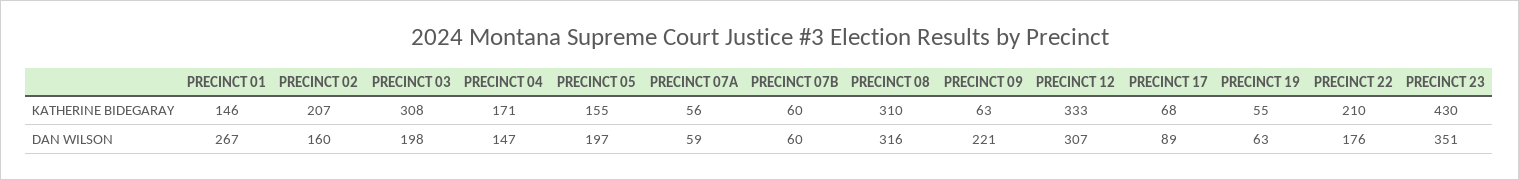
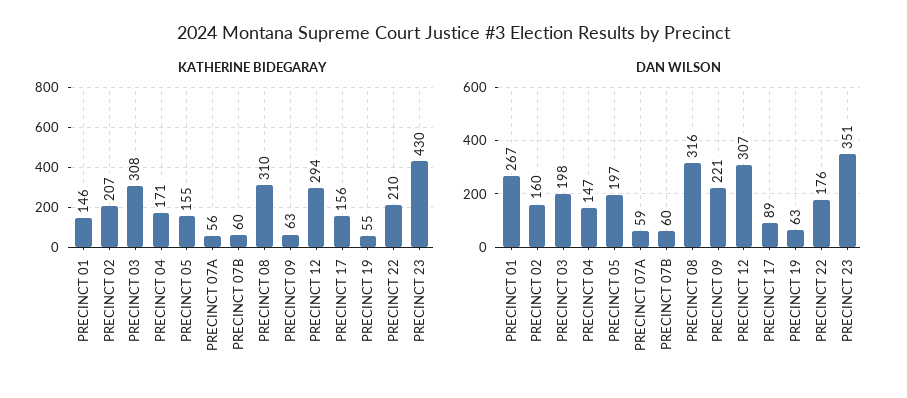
KATHERINE BIDEGARAY, PRECINCT 12: 333 -> 294
KATHERINE BIDEGARAY, PRECINCT 17: 68 -> 156

